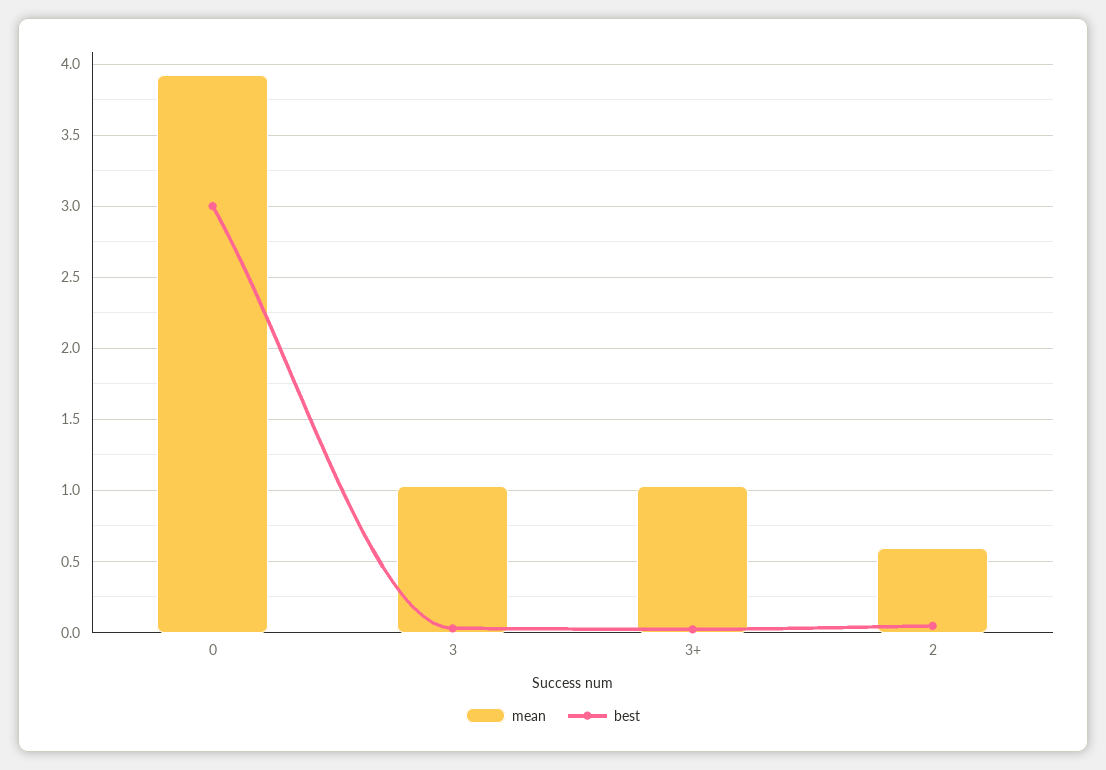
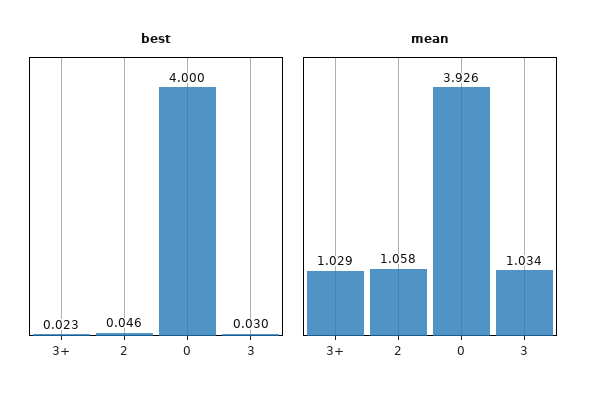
best, 0: 3 -> 4
mean, 2: 0.6 -> 1.058

